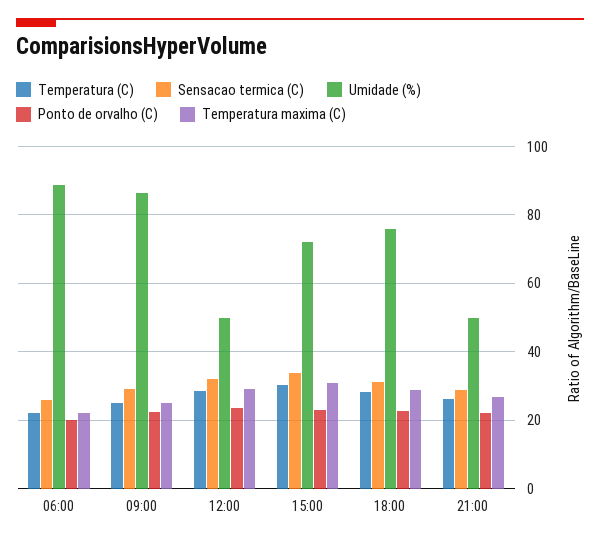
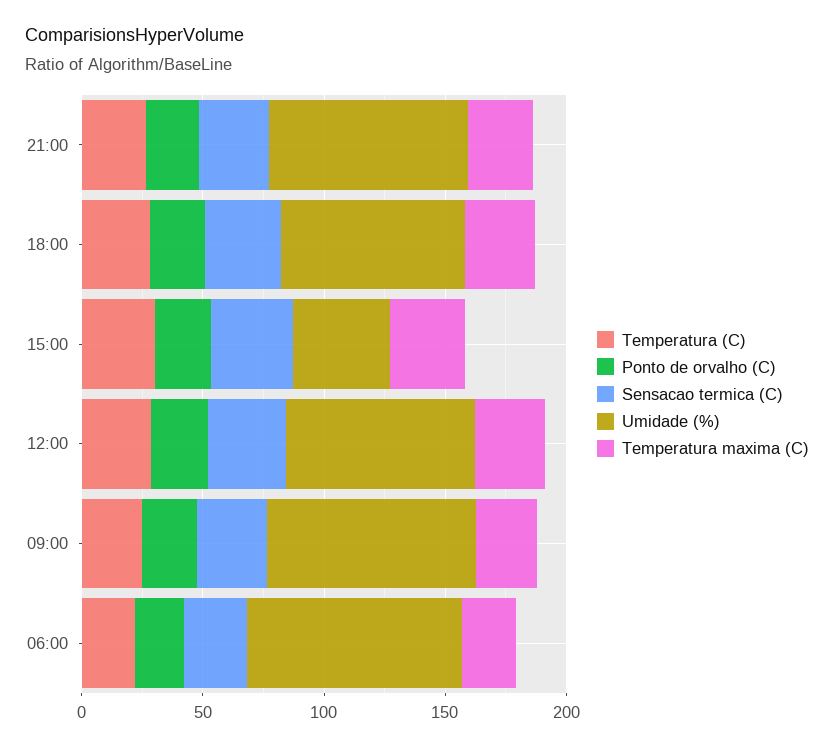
Umidade (%), 12:00: 50 -> 80
Umidade (%), 15:00: 72 -> 40
Umidade (%), 21:00: 50 -> 80

